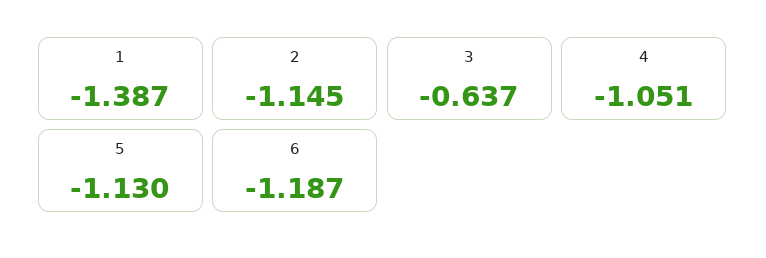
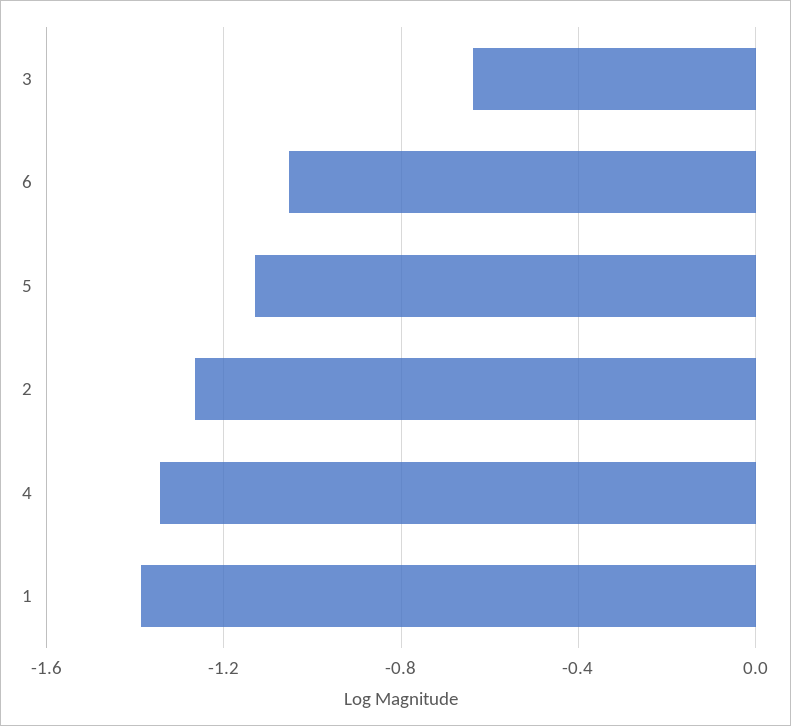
2: -1.145 -> -1.25
4: -1.051 -> -1.35
6: -1.187 -> -1.05

